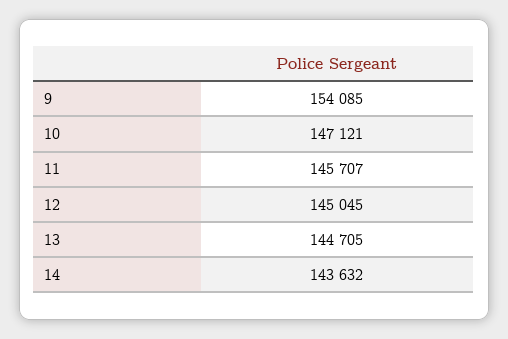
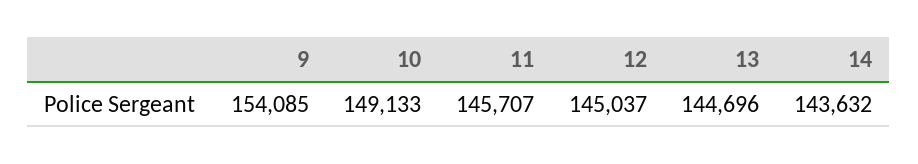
10: 147121 -> 149133
12: 145045 -> 145037
13: 144705 -> 144696

